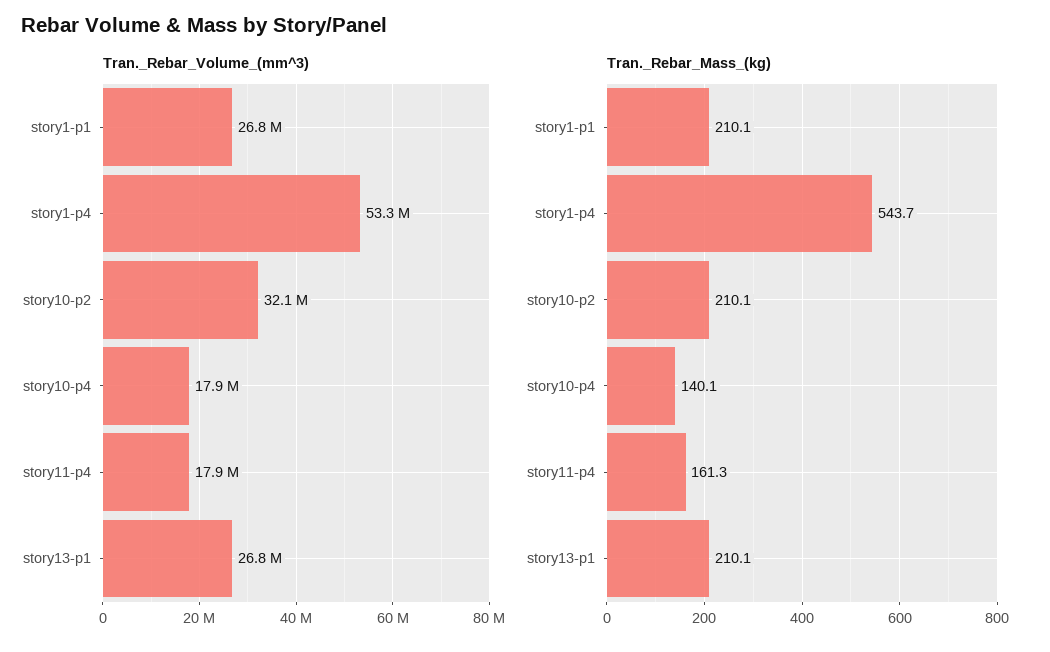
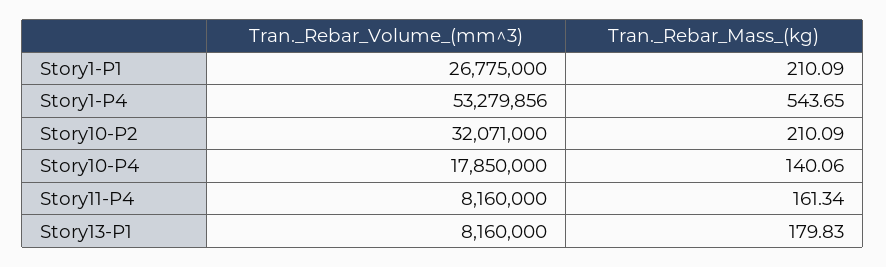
Tran._Rebar_Volume_(mm^3), story11-p4: 17900000 -> 8160000
Tran._Rebar_Volume_(mm^3), story13-p1: 26800000 -> 8160000
Tran._Rebar_Mass_(kg), story13-p1: 210.1 -> 179.83

